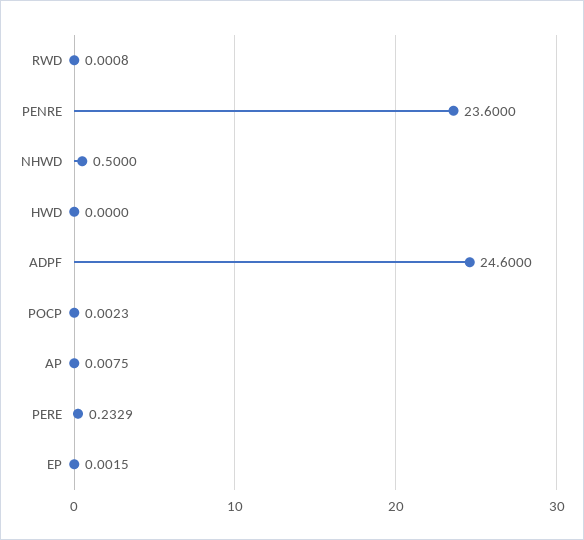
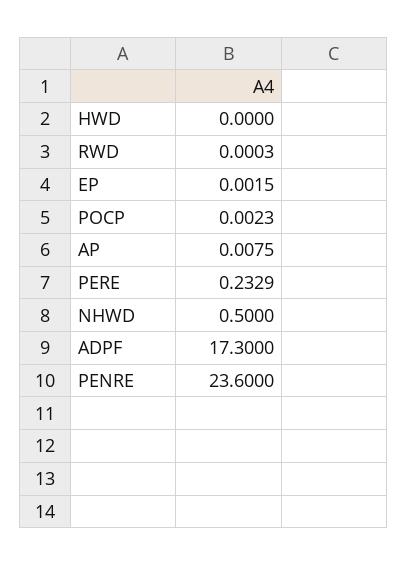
RWD: 0.0008 -> 0.0003
ADPF: 24.6 -> 17.3

